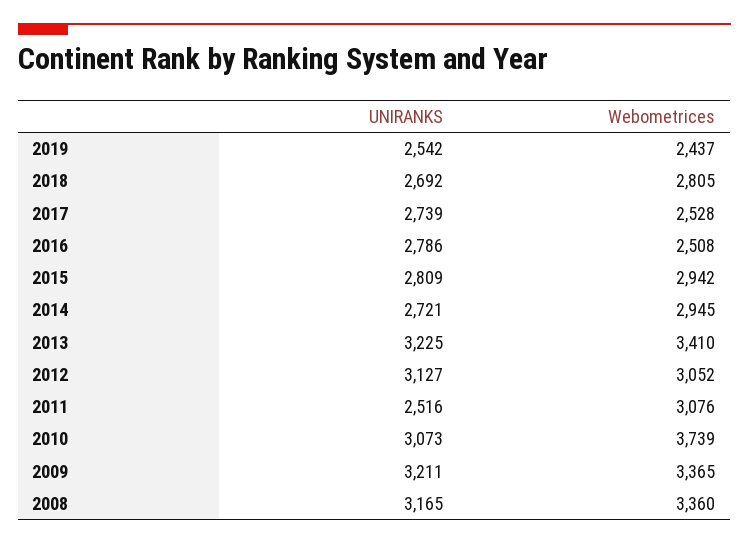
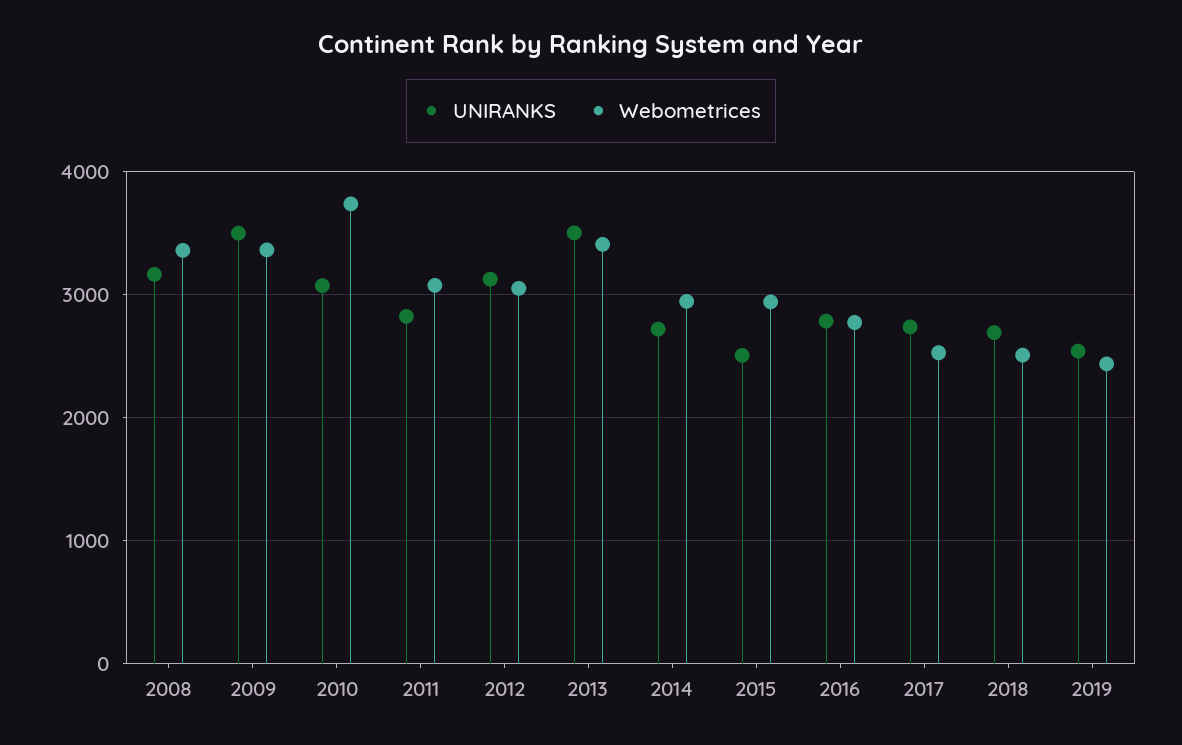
Webometrices, 2018: 2805 -> 2500
Webometrices, 2016: 2508 -> 2800
UNIRANKS, 2015: 2809 -> 2500
UNIRANKS, 2013: 3225 -> 3500
UNIRANKS, 2011: 2516 -> 2800
UNIRANKS, 2009: 3211 -> 3500

